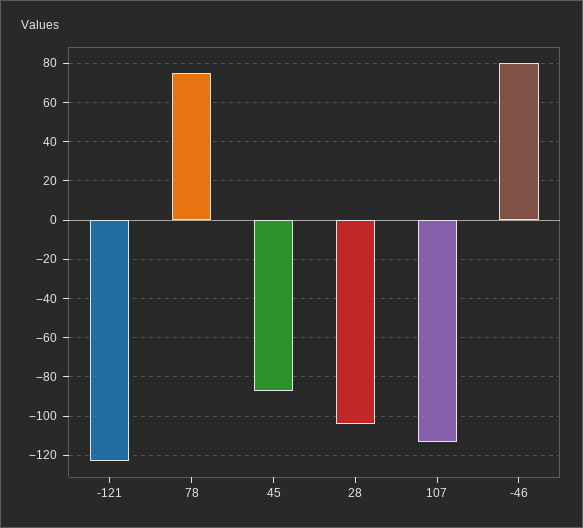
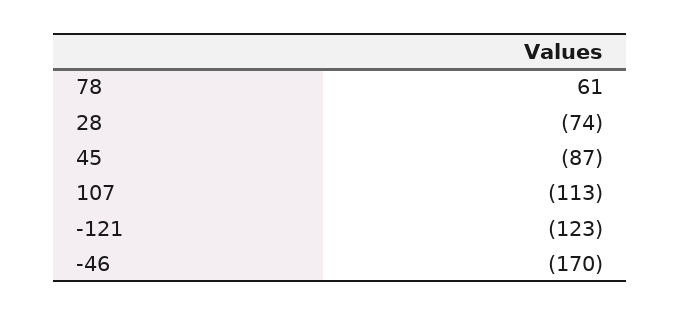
78: 75 -> 61
28: -105 -> -74
-46: 80 -> -170

